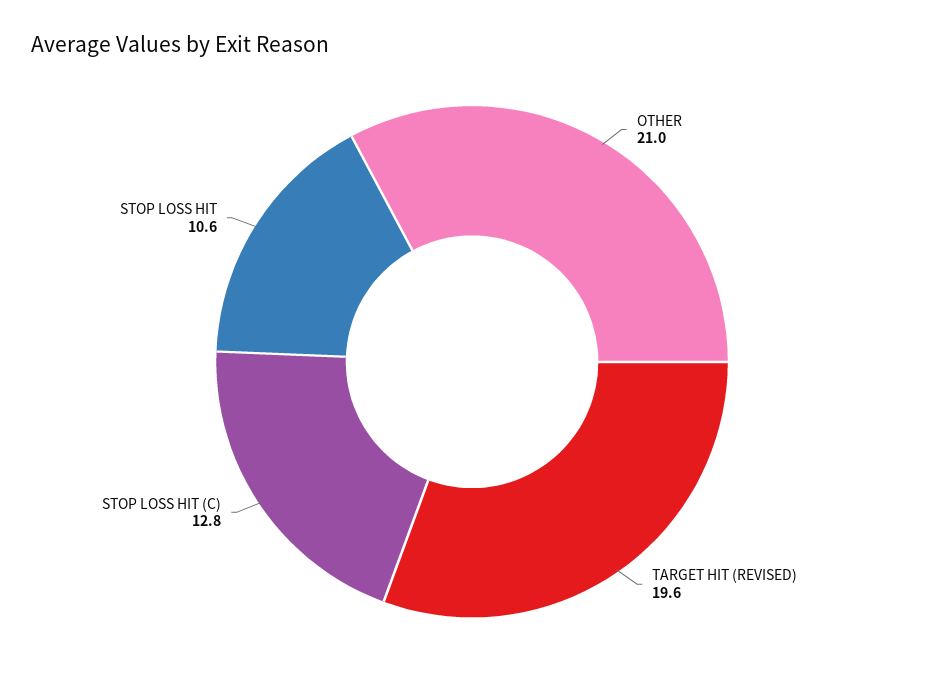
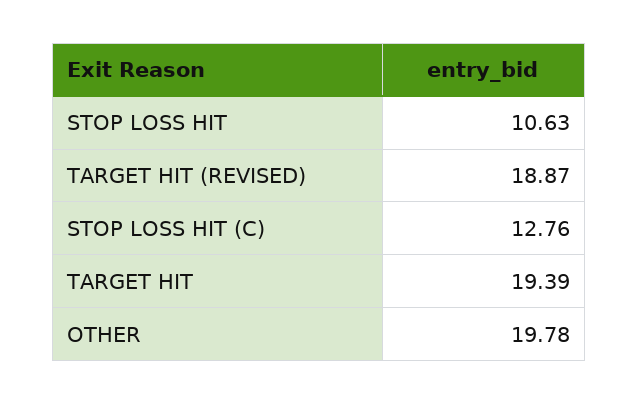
OTHER: 21 -> 19.78
TARGET HIT (REVISED): 19.6 -> 18.87
TARGET HIT: none -> 19.39

